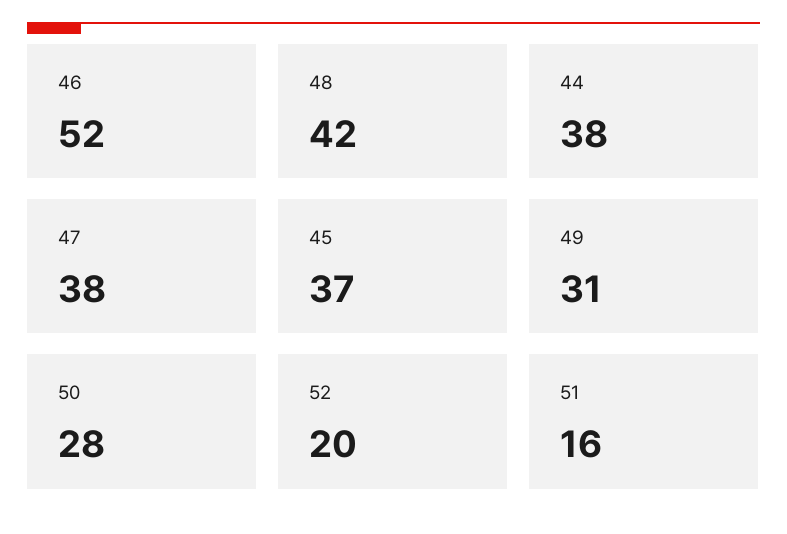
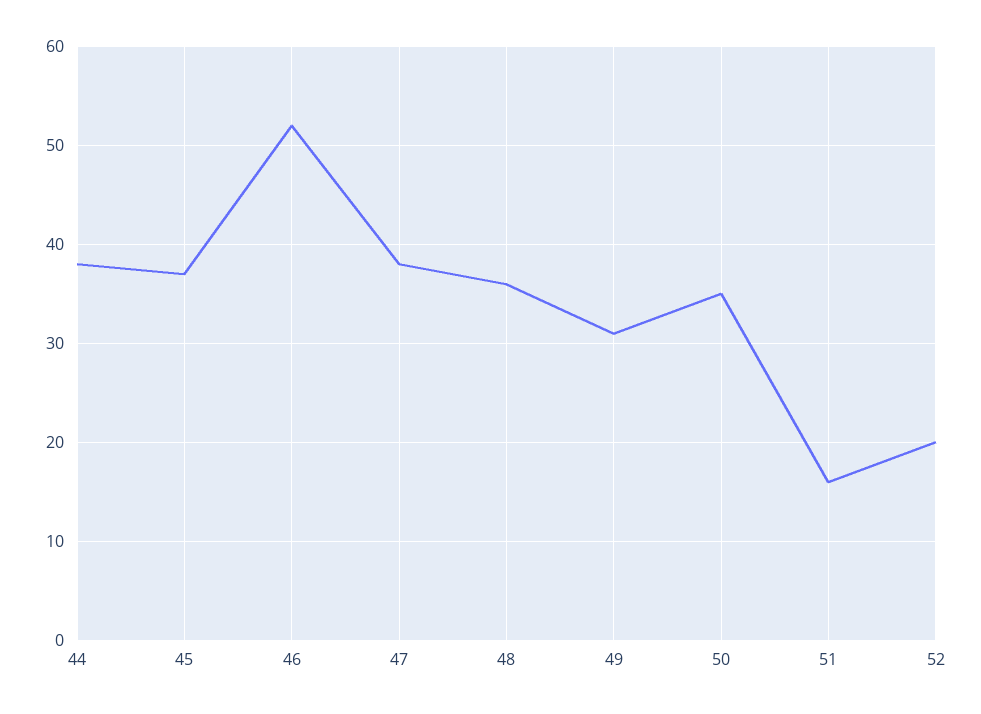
48: 42 -> 36
50: 28 -> 35

